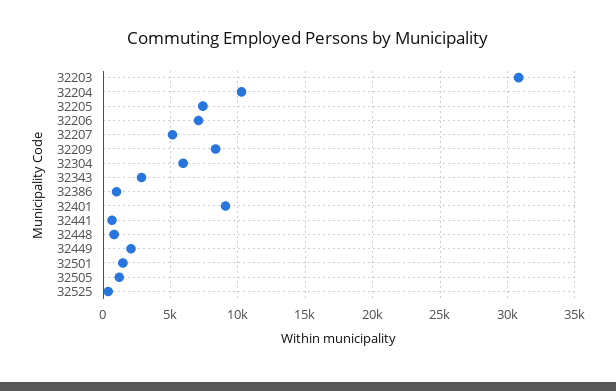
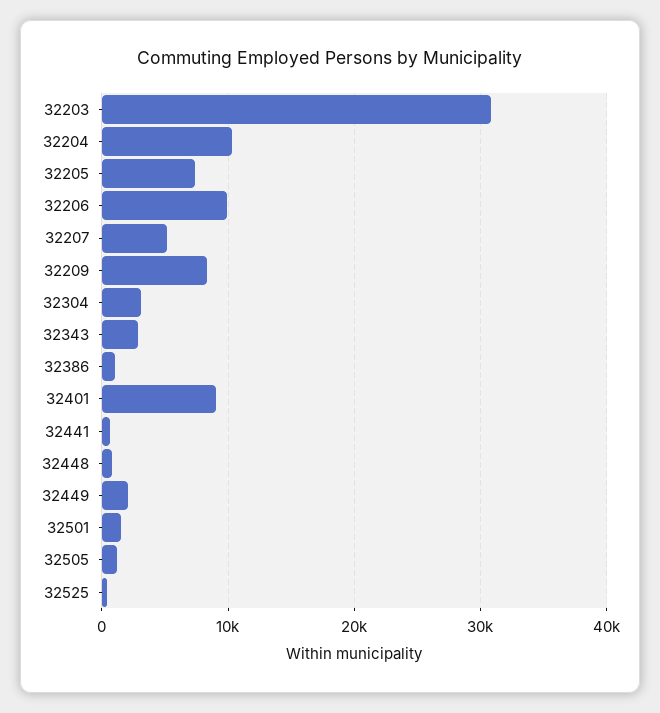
32206: 7000 -> 10000
32304: 6000 -> 3000

